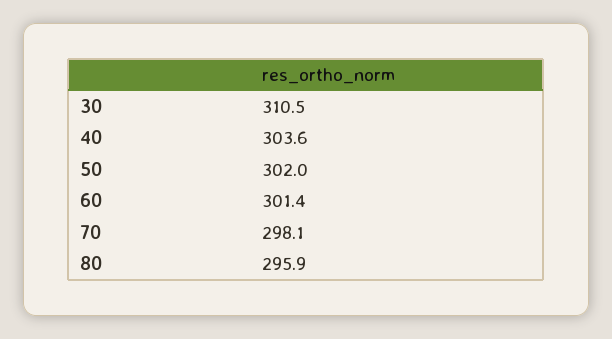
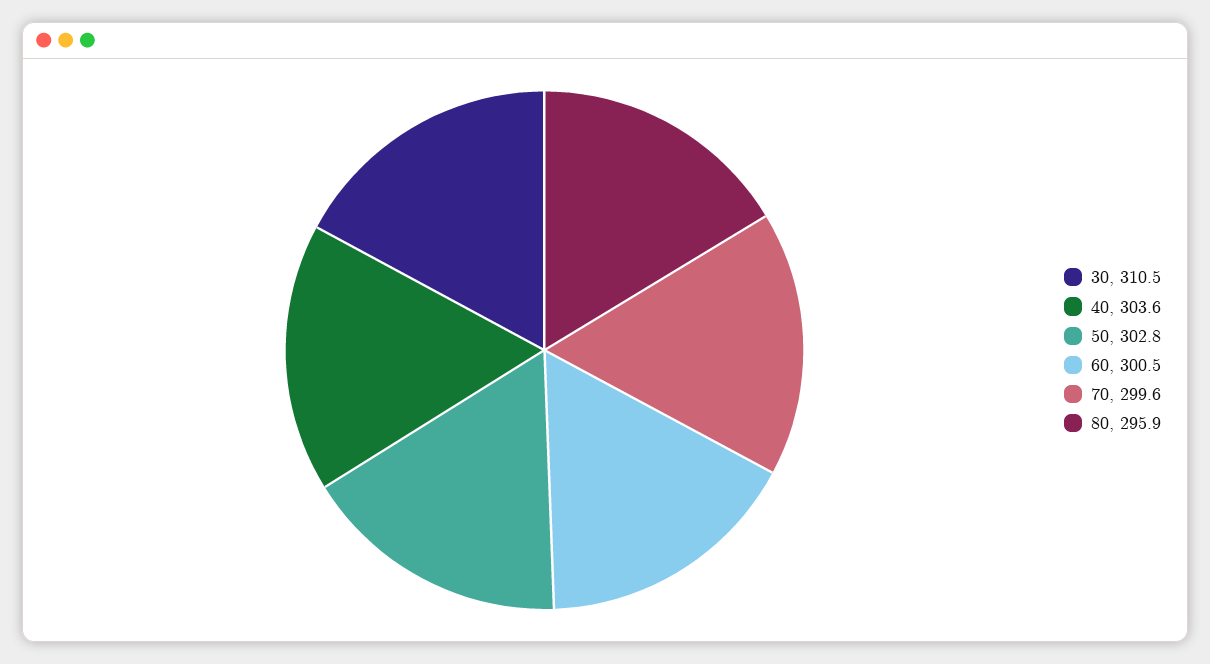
50: 302 -> 302.8
60: 301.4 -> 300.5
70: 298.1 -> 299.6

